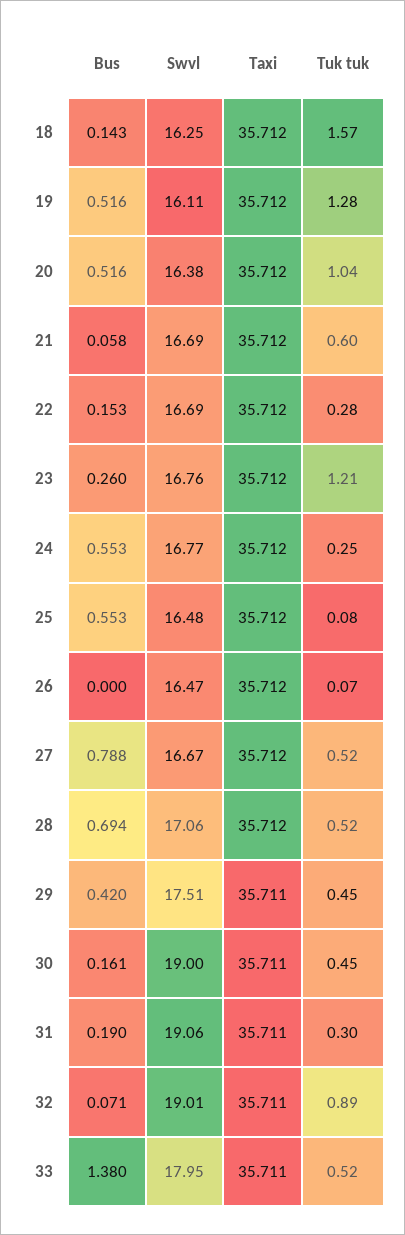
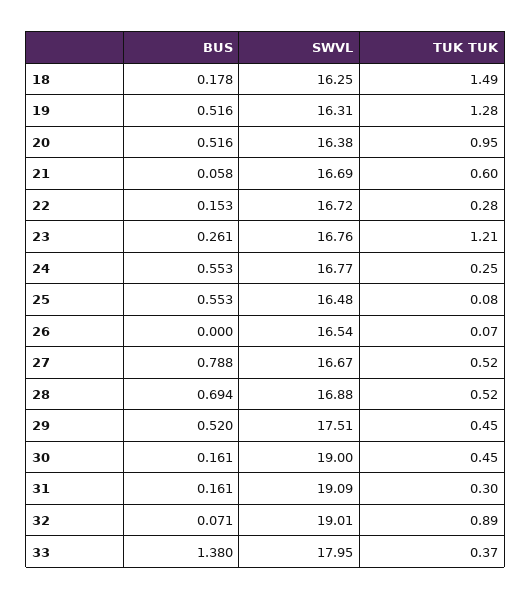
Bus, 18: 0.143 -> 0.178
Taxi, 18: 35.712 -> none
Tuk tuk, 18: 1.57 -> 1.49
Swvl, 19: 16.11 -> 16.31
Taxi, 19: 35.712 -> none
Taxi, 20: 35.712 -> none
Tuk tuk, 20: 1.04 -> 0.95
Taxi, 21: 35.712 -> none
Swvl, 22: 16.69 -> 16.72
Taxi, 22: 35.712 -> none
Bus, 23: 0.26 -> 0.261
Taxi, 23: 35.712 -> none
Taxi, 24: 35.712 -> none
Taxi, 25: 35.712 -> none
Swvl, 26: 16.47 -> 16.54
Taxi, 26: 35.712 -> none
Taxi, 27: 35.712 -> none
Swvl, 28: 17.06 -> 16.88
Taxi, 28: 35.712 -> none
Bus, 29: 0.42 -> 0.52
Taxi, 29: 35.711 -> none
Taxi, 30: 35.711 -> none
Bus, 31: 0.19 -> 0.161
Swvl, 31: 19.06 -> 19.09
Taxi, 31: 35.711 -> none
Taxi, 32: 35.711 -> none
Taxi, 33: 35.711 -> none
Tuk tuk, 33: 0.52 -> 0.37

